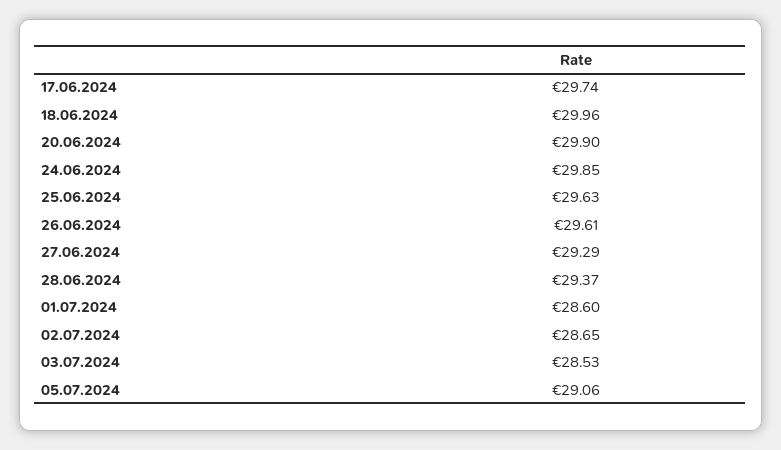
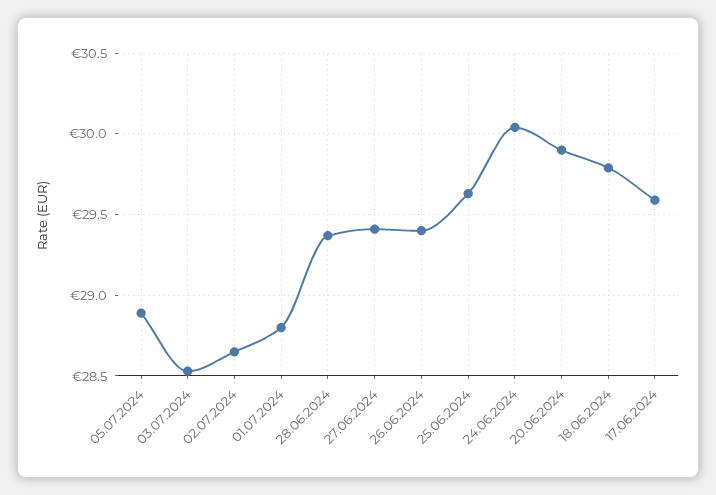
17.06.2024: 29.74 -> 29.6
18.06.2024: 29.96 -> 29.8
24.06.2024: 29.85 -> 30.05
26.06.2024: 29.61 -> 29.4
27.06.2024: 29.29 -> 29.4
01.07.2024: 28.6 -> 28.8
05.07.2024: 29.06 -> 28.9

